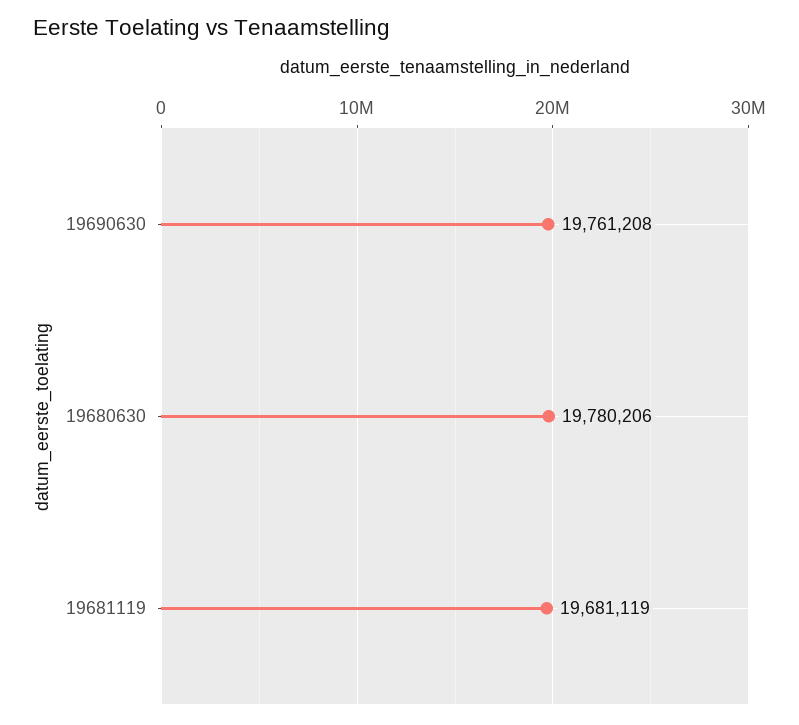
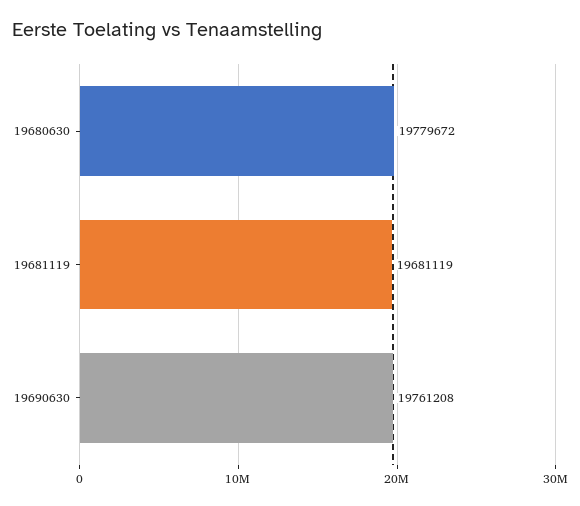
19680630: 19780206 -> 19779672

